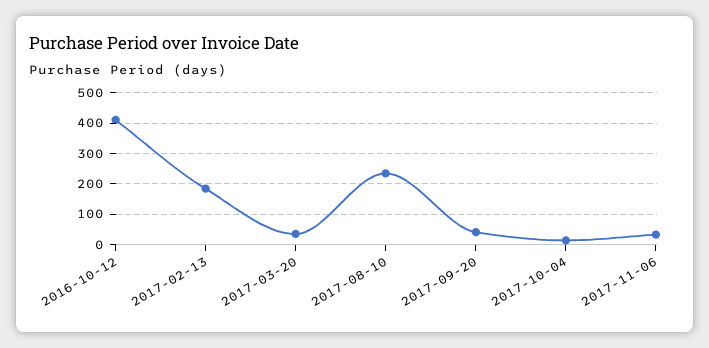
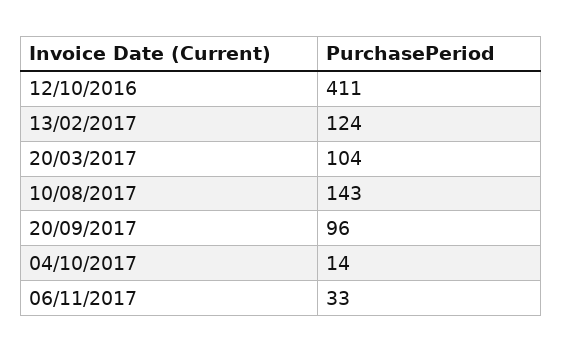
2017-02-13: 180 -> 124
2017-03-20: 40 -> 104
2017-08-10: 240 -> 143
2017-09-20: 40 -> 96

